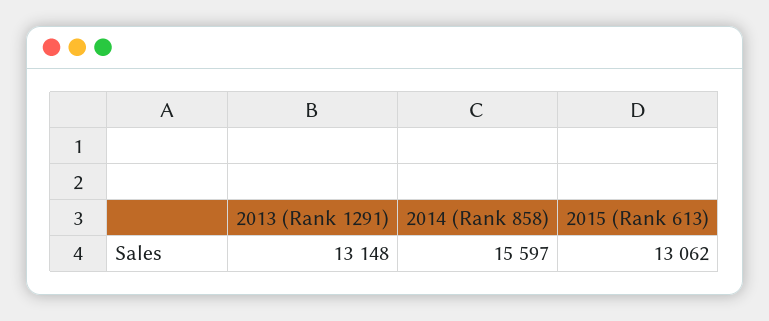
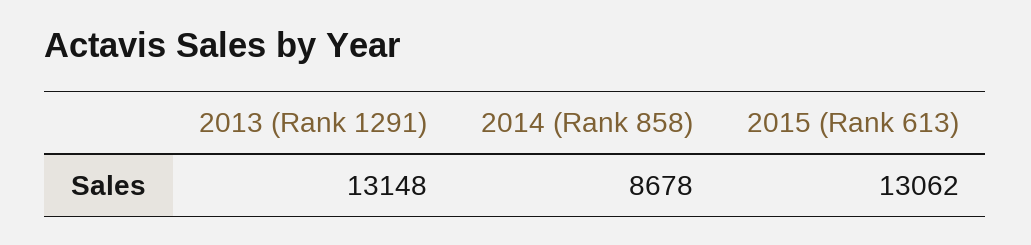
2014 (Rank 858): 15597 -> 8678

